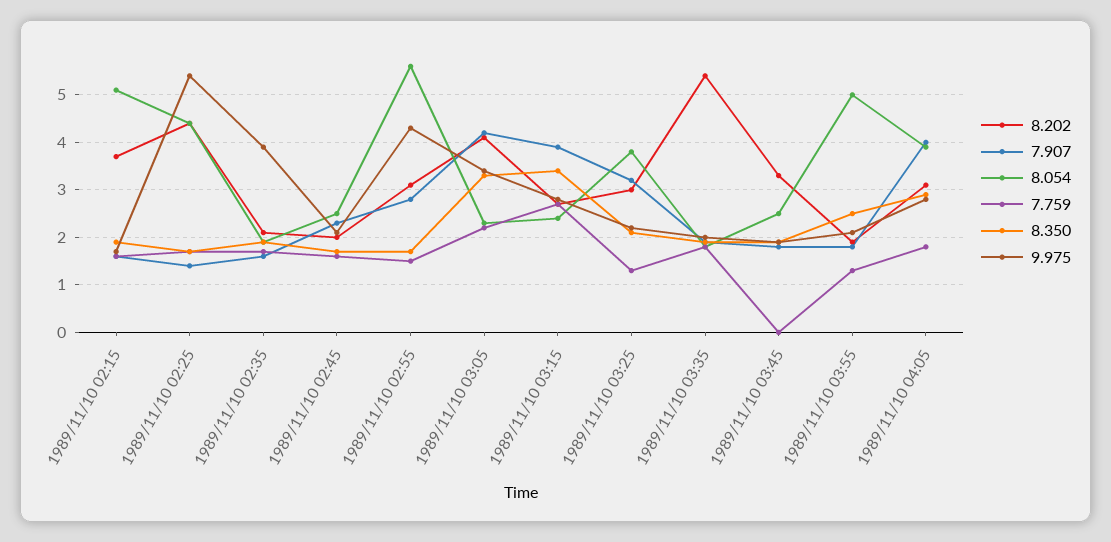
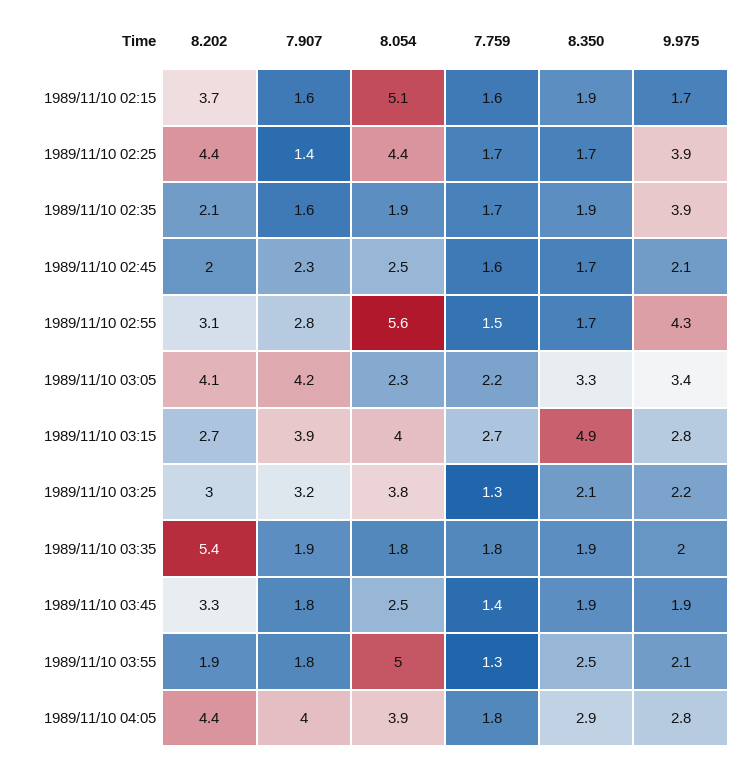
9.975, 1989/11/10 02:25: 5.5 -> 3.9
8.054, 1989/11/10 03:15: 2.5 -> 4
8.350, 1989/11/10 03:15: 3.5 -> 4.9
7.759, 1989/11/10 03:45: 0 -> 1.4
8.202, 1989/11/10 04:05: 3 -> 4.4

